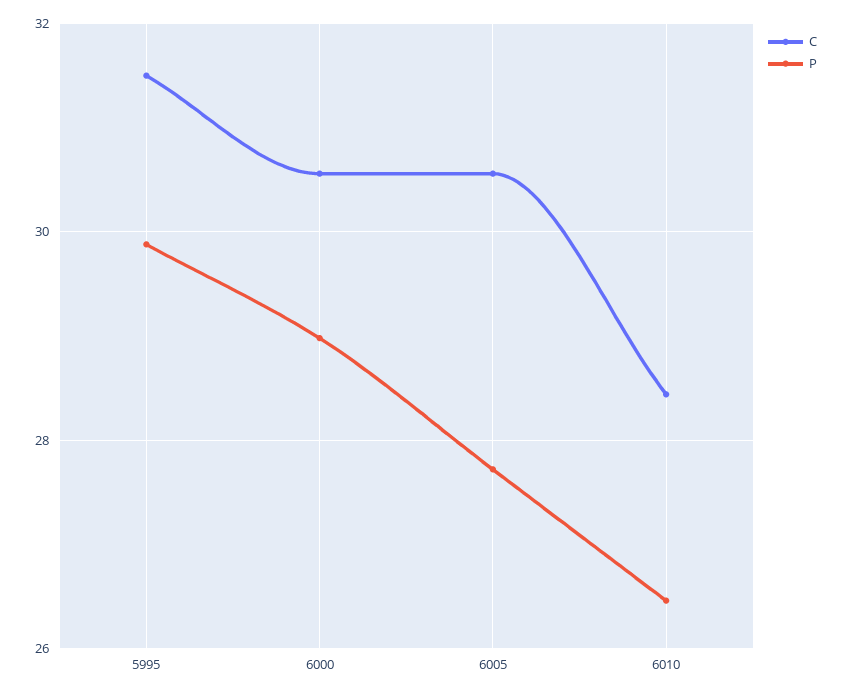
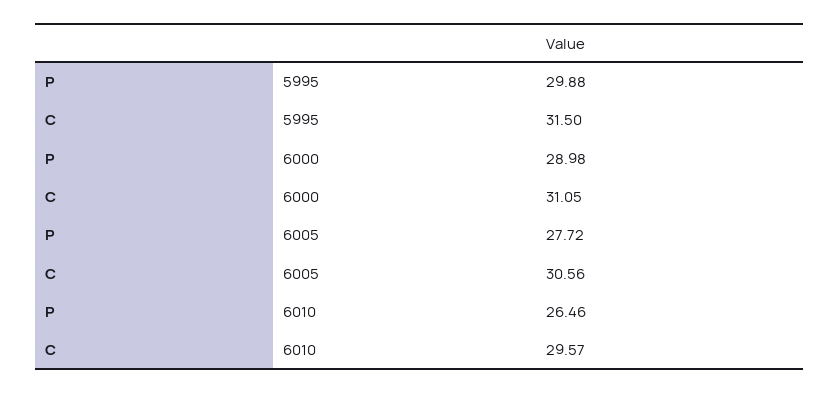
C, 6000: 30.6 -> 31.05
C, 6010: 28.4 -> 29.57

